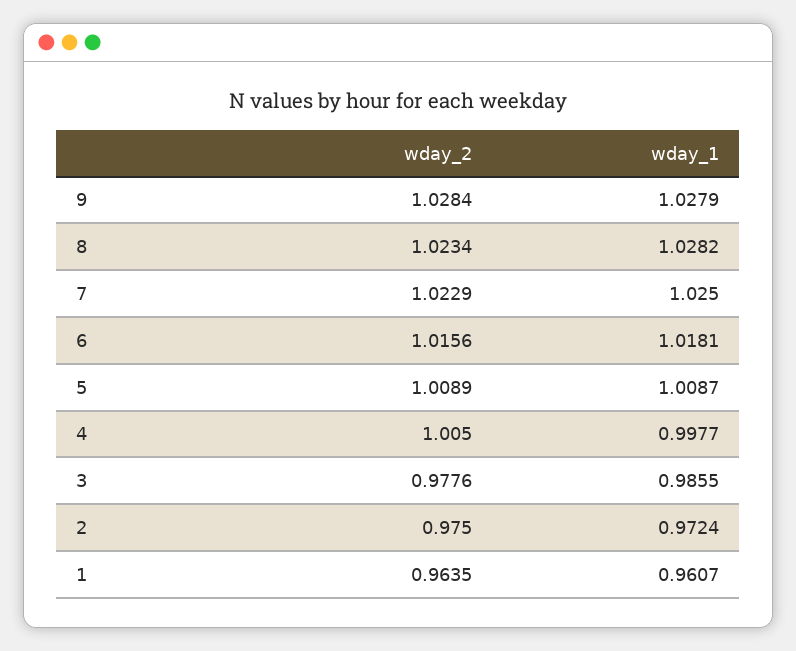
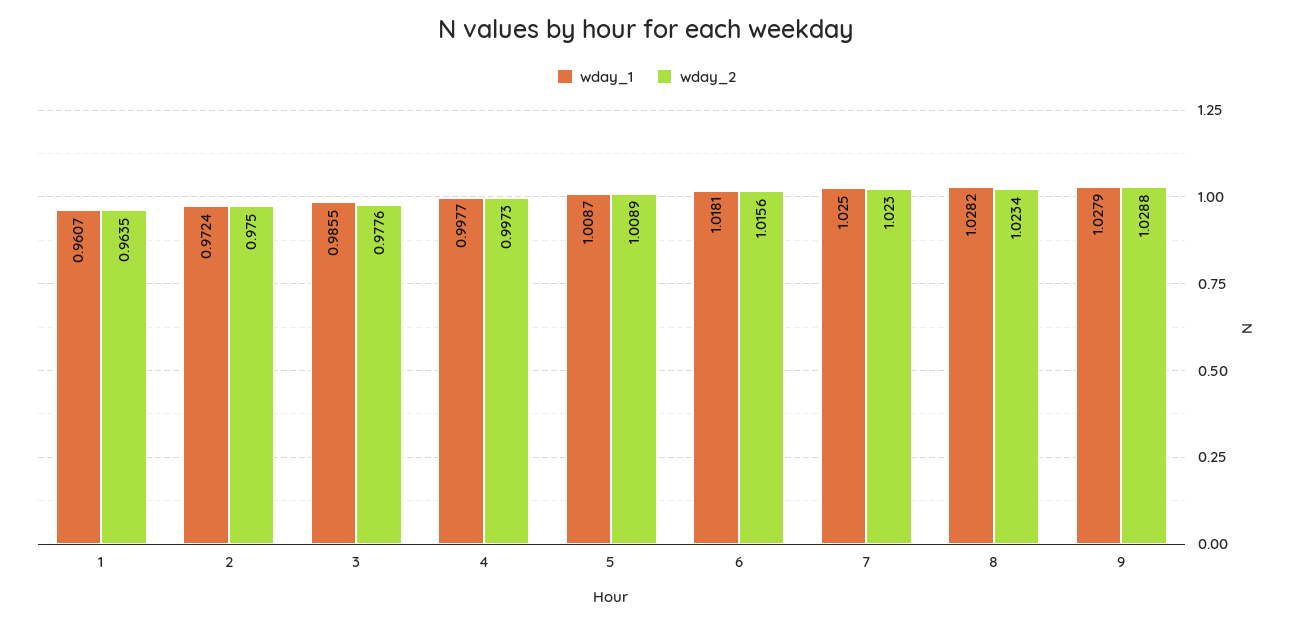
wday_2, 9: 1.0284 -> 1.0288
wday_2, 7: 1.0229 -> 1.023
wday_2, 4: 1.005 -> 0.9973

